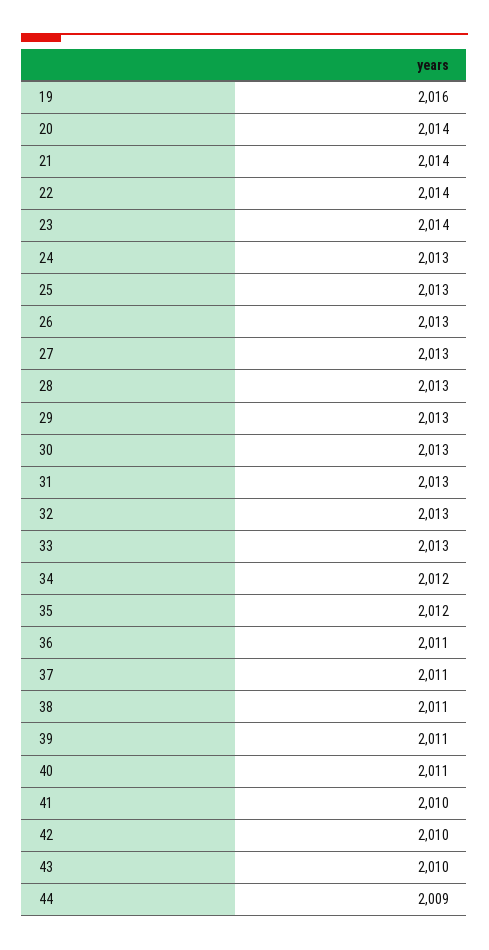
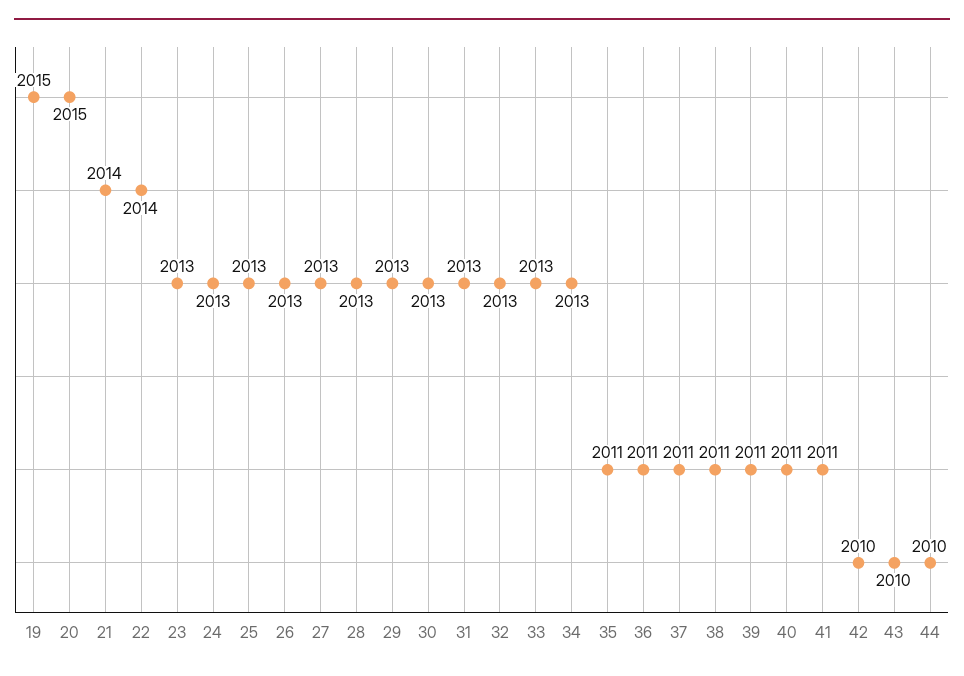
19: 2016 -> 2015
20: 2014 -> 2015
23: 2014 -> 2013
34: 2012 -> 2013
35: 2012 -> 2011
41: 2010 -> 2011
44: 2009 -> 2010

